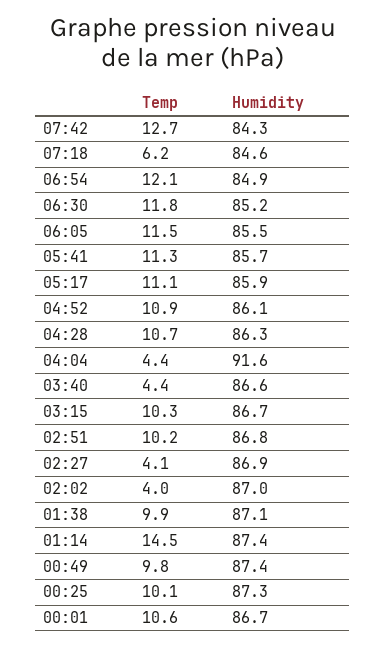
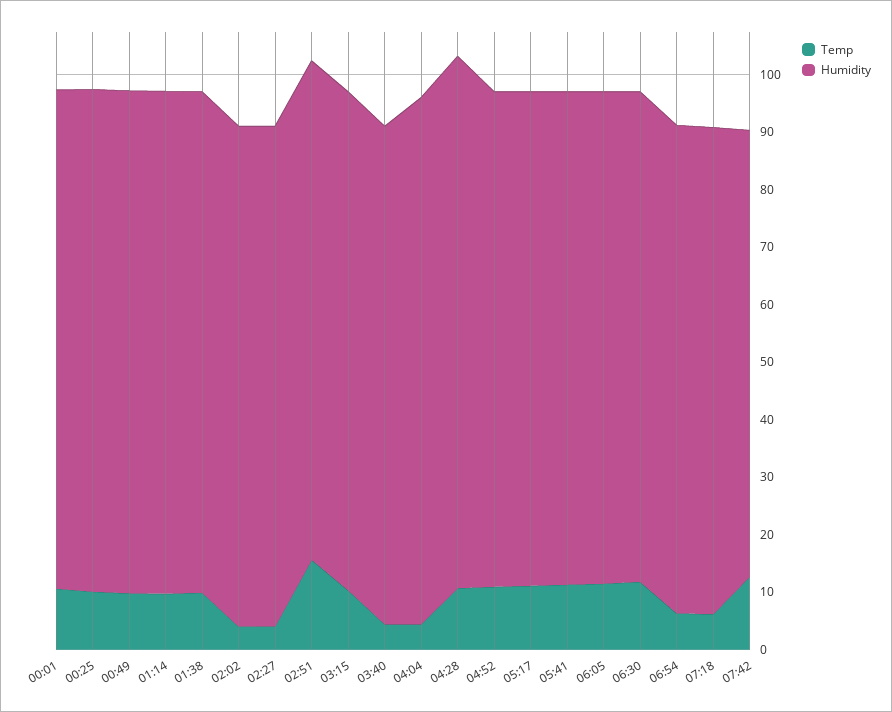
Humidity, 07:42: 84.3 -> 78
Temp, 06:54: 12.1 -> 6
Humidity, 04:28: 86.3 -> 92
Temp, 02:51: 10.2 -> 16
Temp, 01:14: 14.5 -> 10

